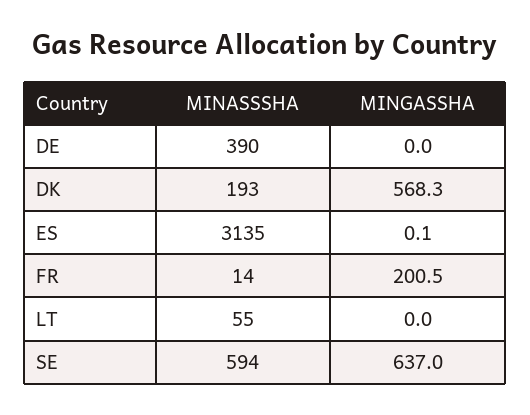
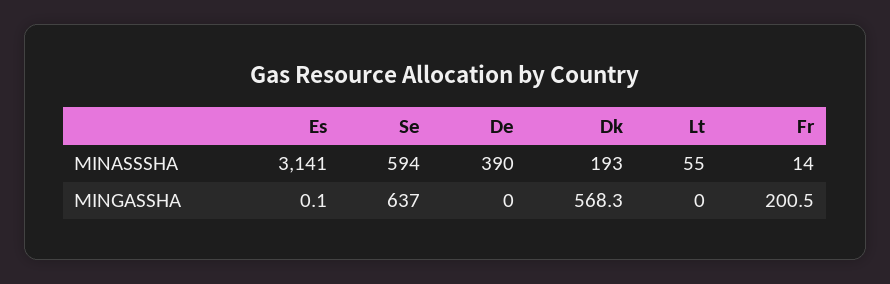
MINASSSHA, ES: 3135 -> 3141

